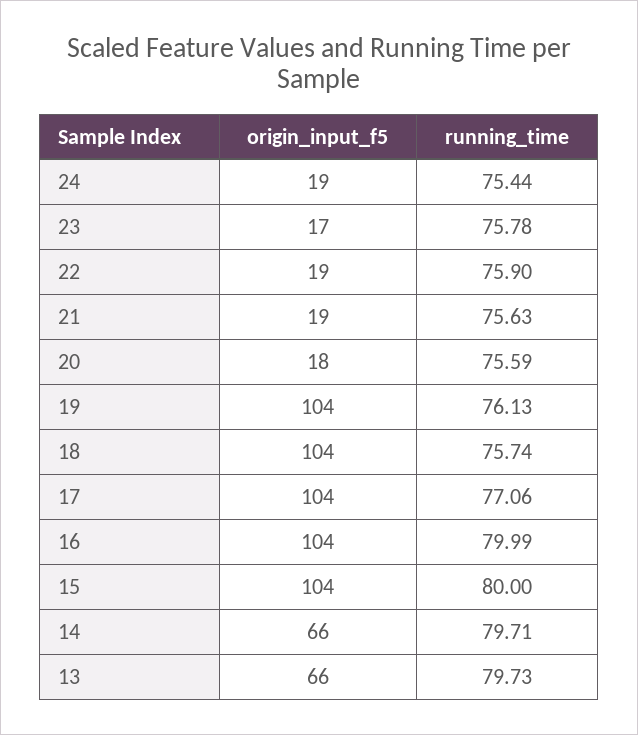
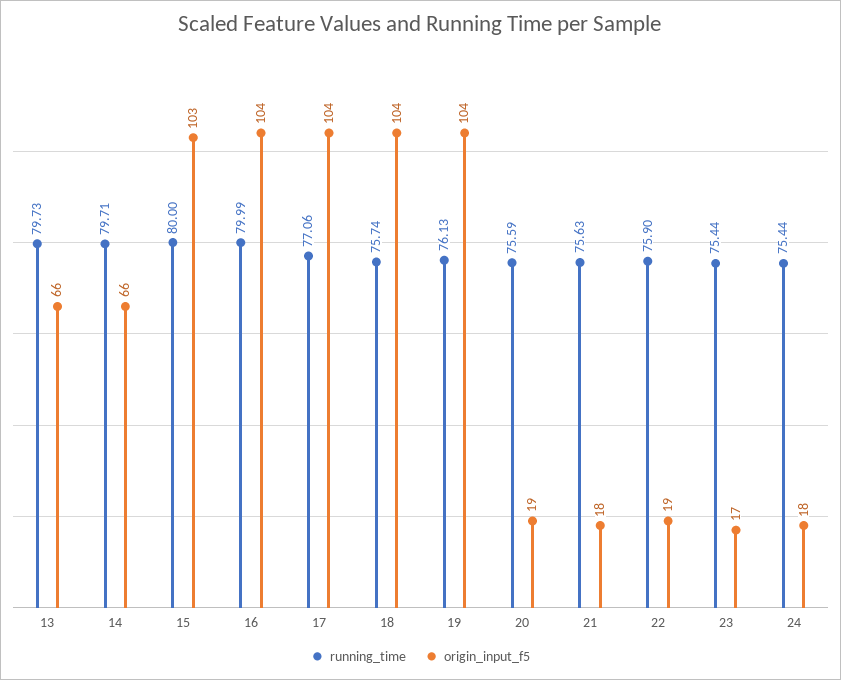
origin_input_f5, 24: 19 -> 18
running_time, 23: 75.78 -> 75.44
origin_input_f5, 21: 19 -> 18
origin_input_f5, 20: 18 -> 19
origin_input_f5, 15: 104 -> 103

